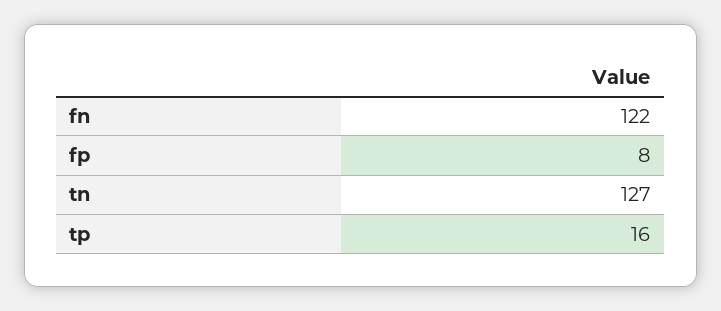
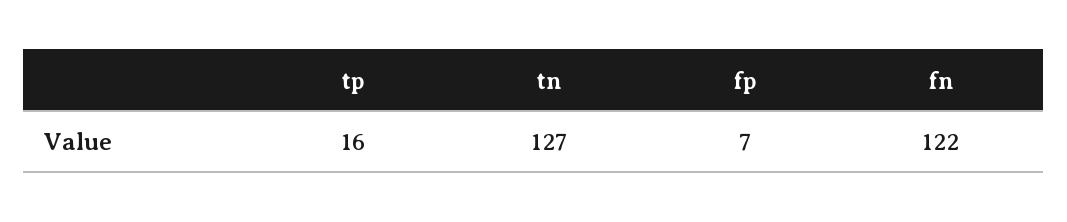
fp: 8 -> 7

